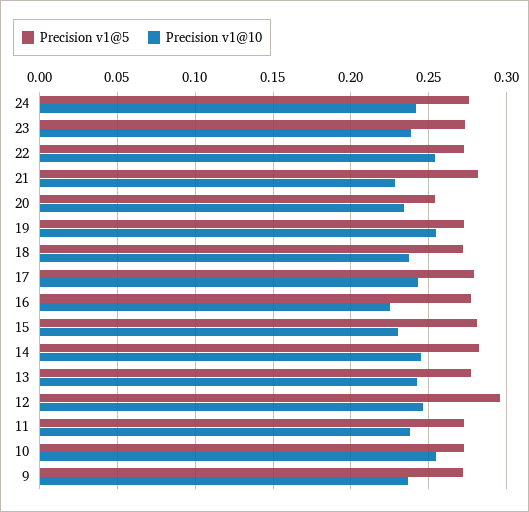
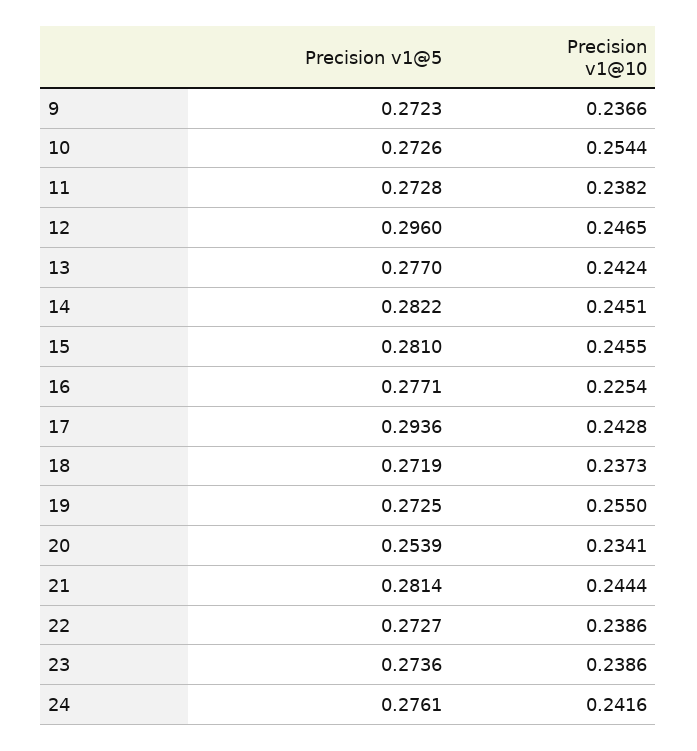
Precision v1@10, 22: 0.255 -> 0.2386
Precision v1@10, 21: 0.23 -> 0.2444
Precision v1@5, 17: 0.28 -> 0.2936
Precision v1@10, 15: 0.23 -> 0.2455

